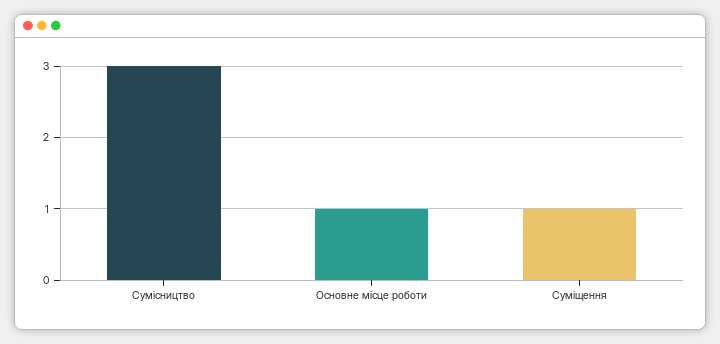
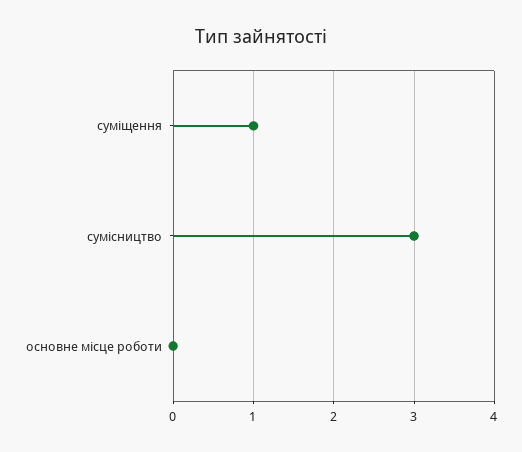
Основне місце роботи: 1 -> 0

